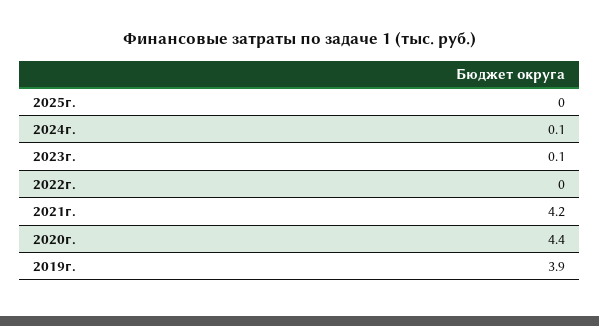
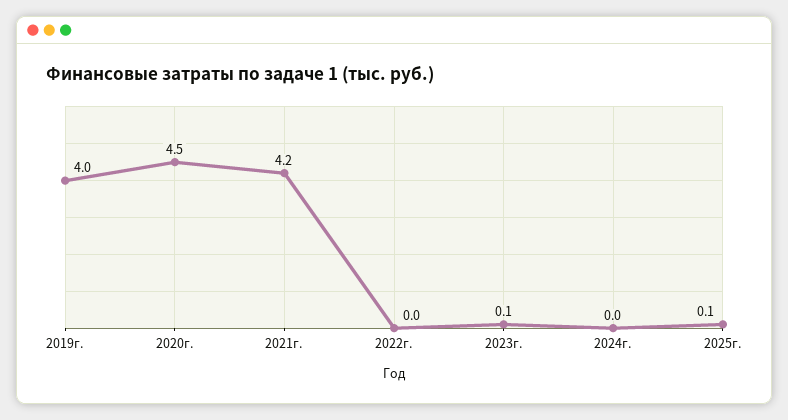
2025г.: 0 -> 0.1
2024г.: 0.1 -> 0
2020г.: 4.4 -> 4.5
2019г.: 3.9 -> 4

